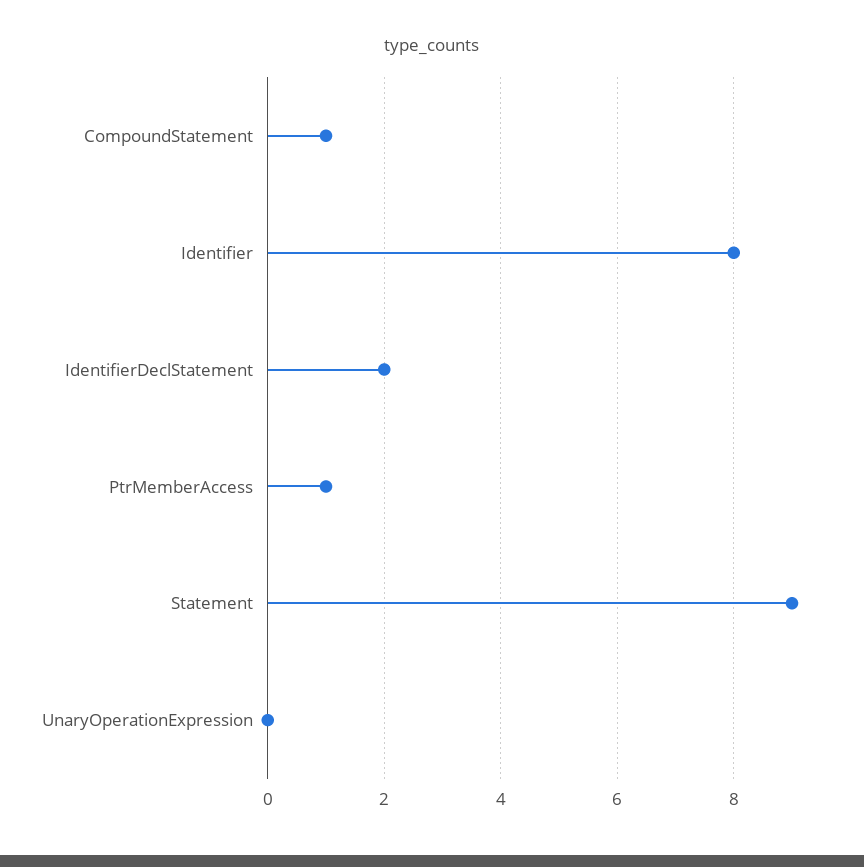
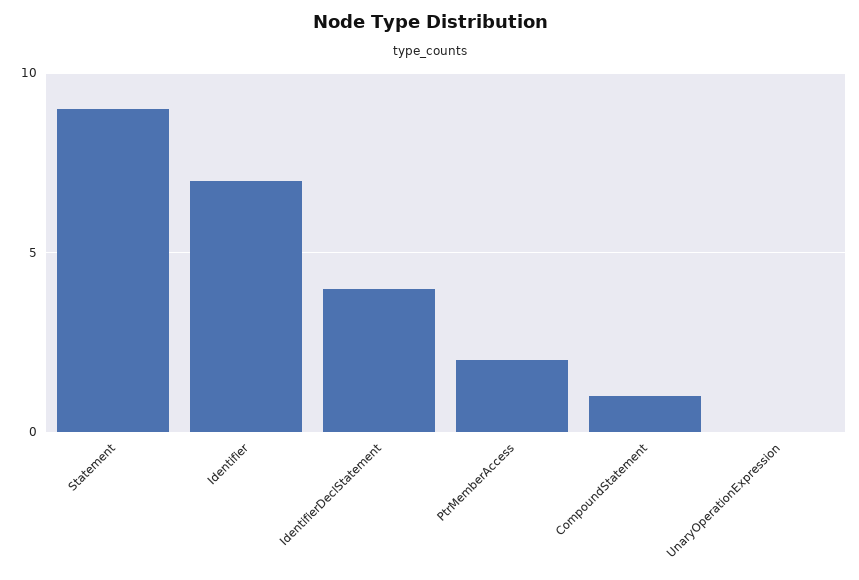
Identifier: 8 -> 7
IdentifierDeclStatement: 2 -> 4
PtrMemberAccess: 1 -> 2

